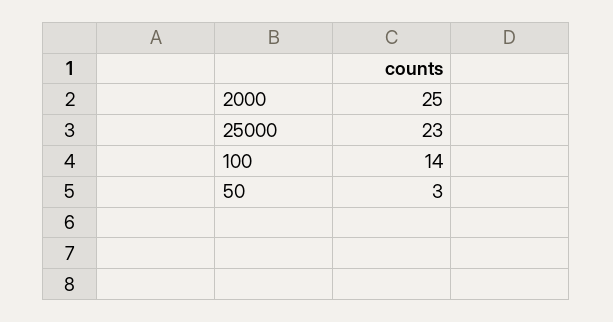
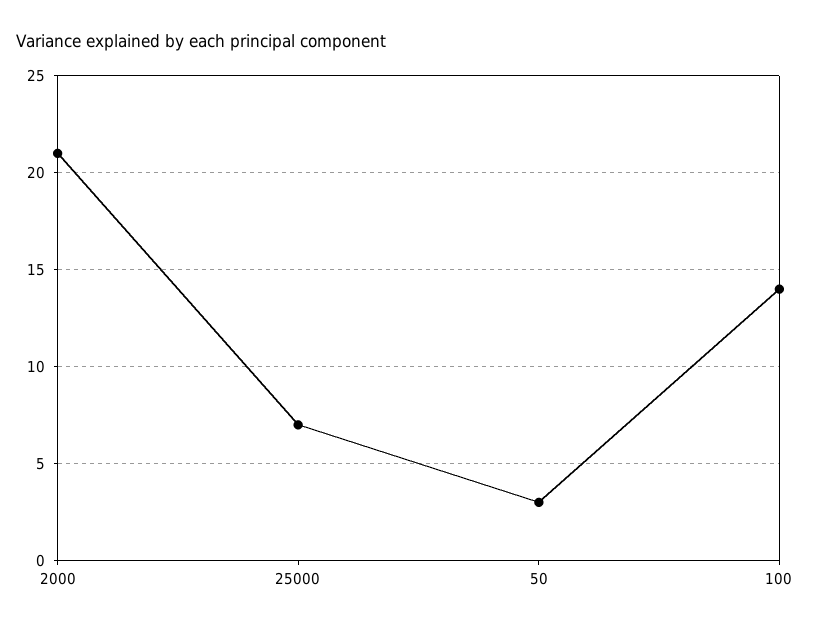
2000: 25 -> 21
25000: 23 -> 7

